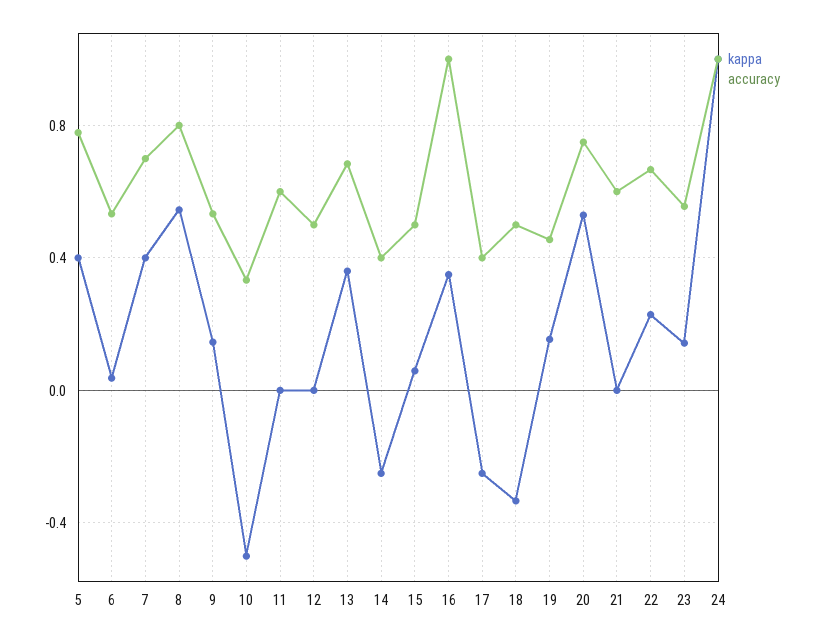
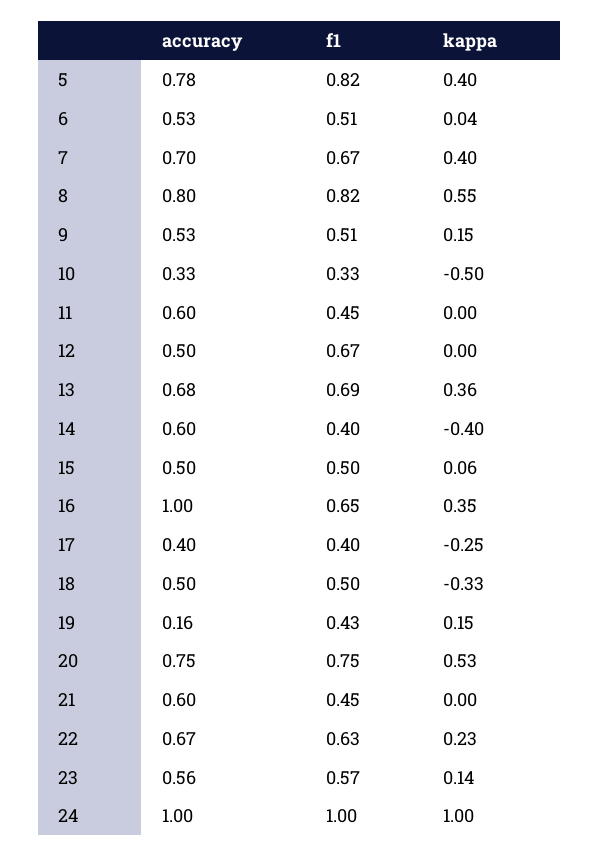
kappa, 14: -0.25 -> -0.4
accuracy, 14: 0.4 -> 0.6
accuracy, 19: 0.45 -> 0.16
f1, 5: none -> 0.82
f1, 6: none -> 0.51
f1, 7: none -> 0.67
f1, 8: none -> 0.82
f1, 9: none -> 0.51
f1, 10: none -> 0.33
f1, 11: none -> 0.45
f1, 12: none -> 0.67
f1, 13: none -> 0.69
f1, 14: none -> 0.4
f1, 15: none -> 0.5
f1, 16: none -> 0.65
f1, 17: none -> 0.4
f1, 18: none -> 0.5
f1, 19: none -> 0.43
f1, 20: none -> 0.75
f1, 21: none -> 0.45
f1, 22: none -> 0.63
f1, 23: none -> 0.57
f1, 24: none -> 1

